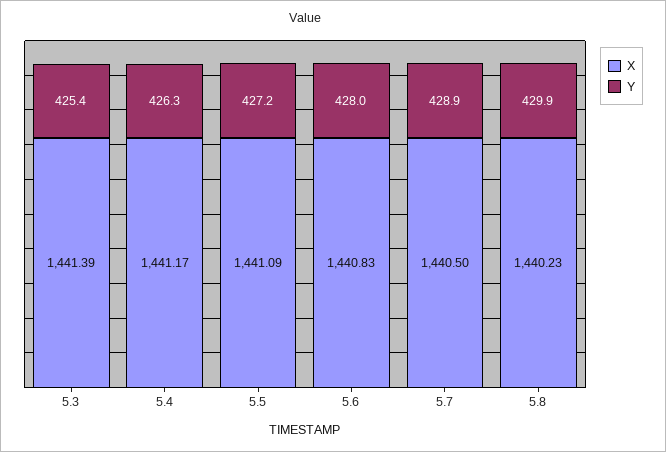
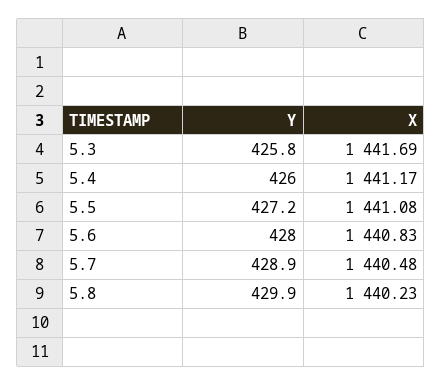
X, 5.3: 1441.39 -> 1441.69
Y, 5.3: 425.4 -> 425.8
Y, 5.4: 426.3 -> 426
X, 5.5: 1441.09 -> 1441.08
X, 5.7: 1440.5 -> 1440.48

